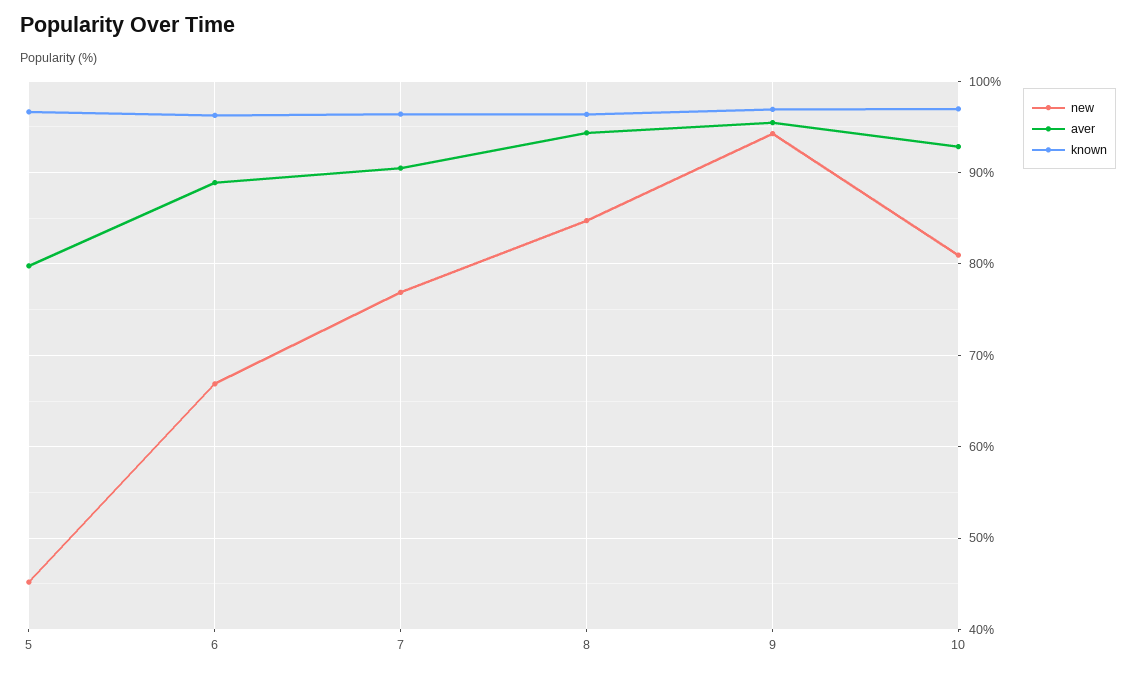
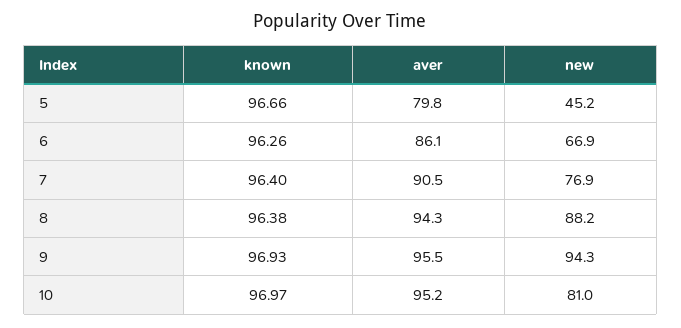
aver, 6: 89 -> 86.1
new, 8: 85 -> 88.2
aver, 10: 93 -> 95.2

